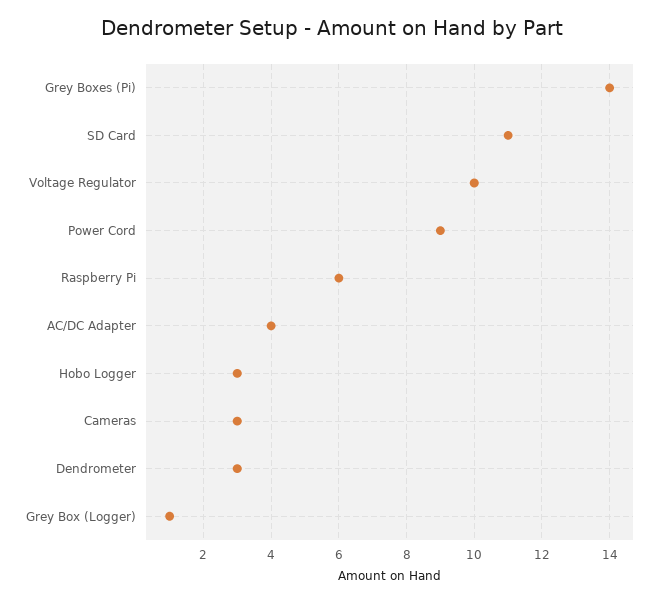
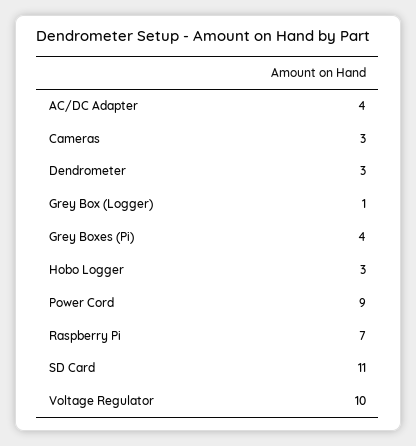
Grey Boxes (Pi): 14 -> 4
Raspberry Pi: 6 -> 7

